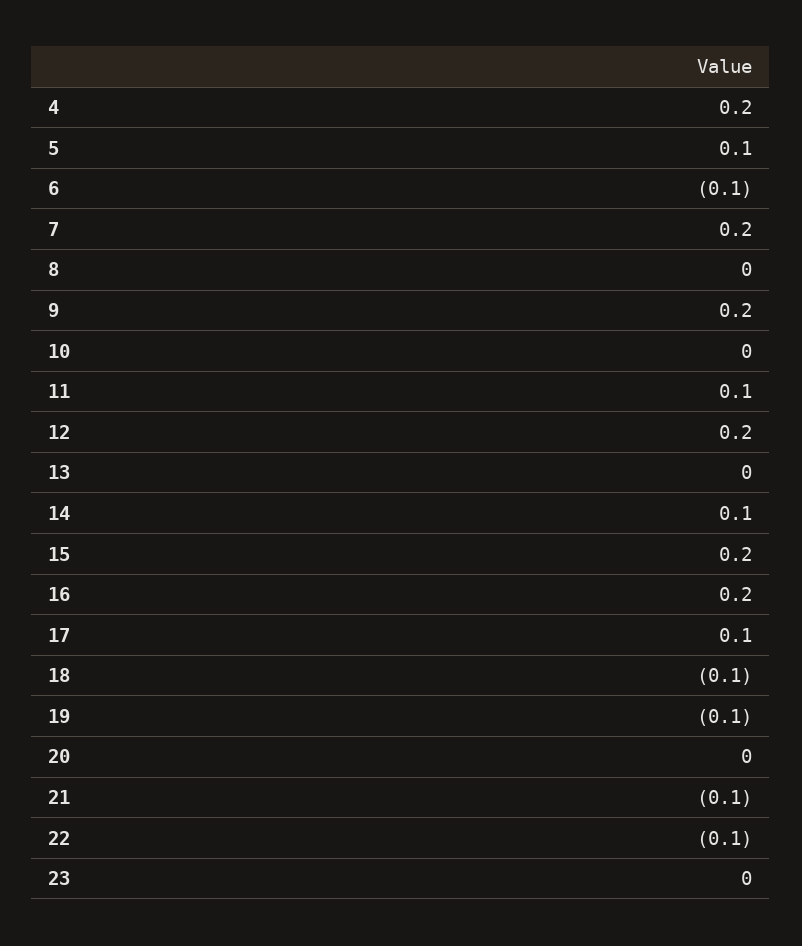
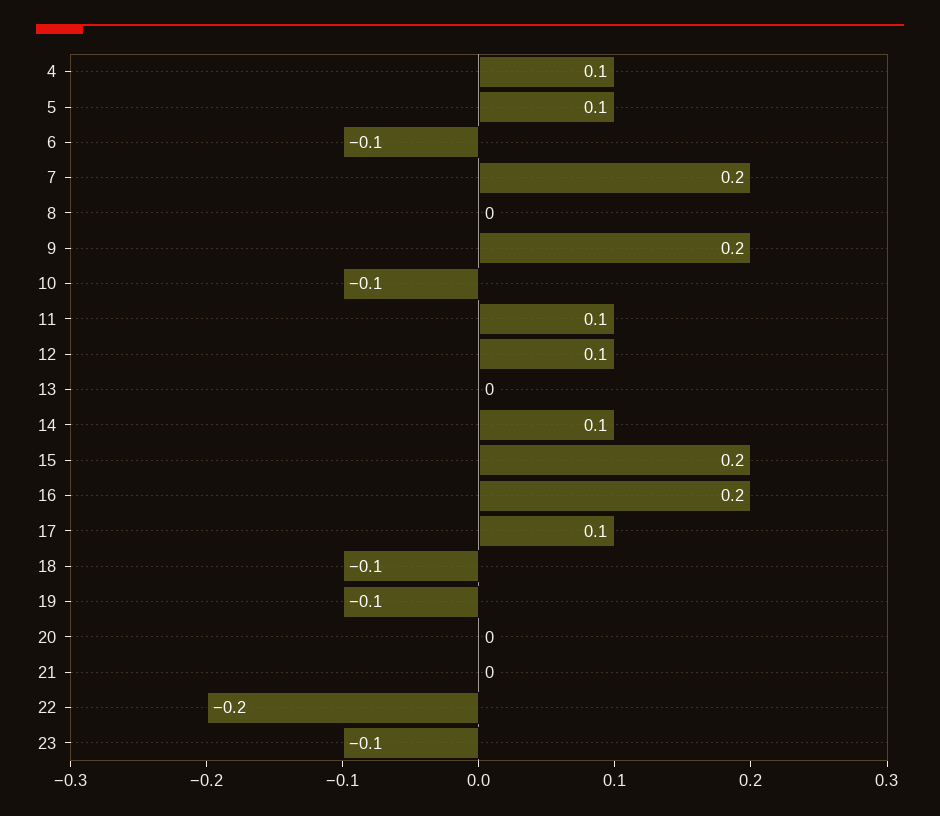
4: 0.2 -> 0.1
10: 0 -> -0.1
12: 0.2 -> 0.1
21: -0.1 -> 0
22: -0.1 -> -0.2
23: 0 -> -0.1

